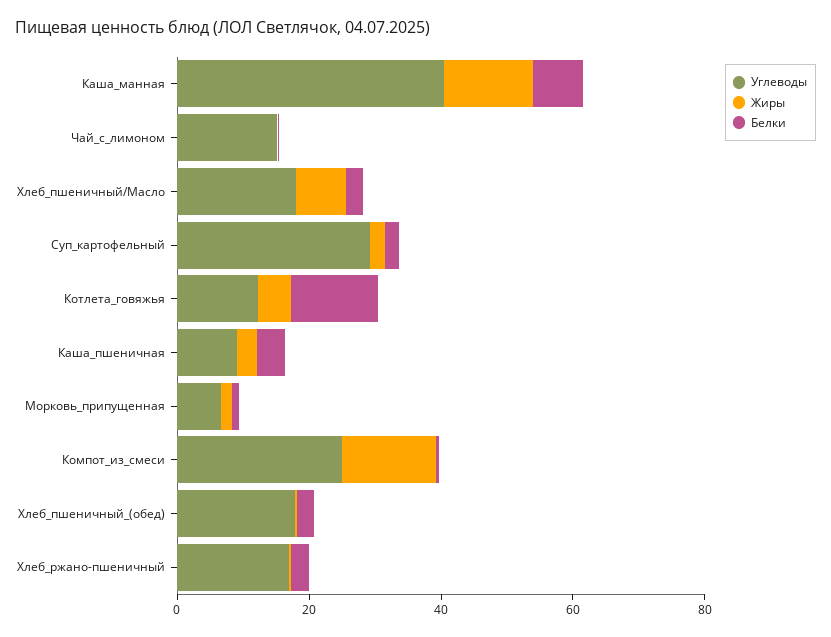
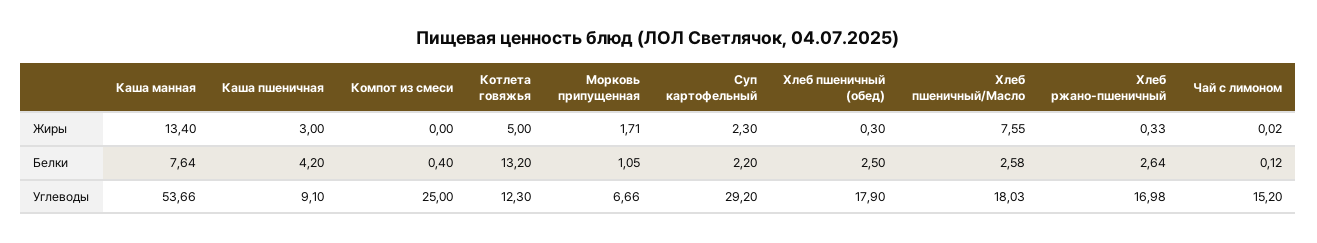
Углеводы, Каша_манная: 40 -> 53.66
Жиры, Компот_из_смеси: 15 -> 0

